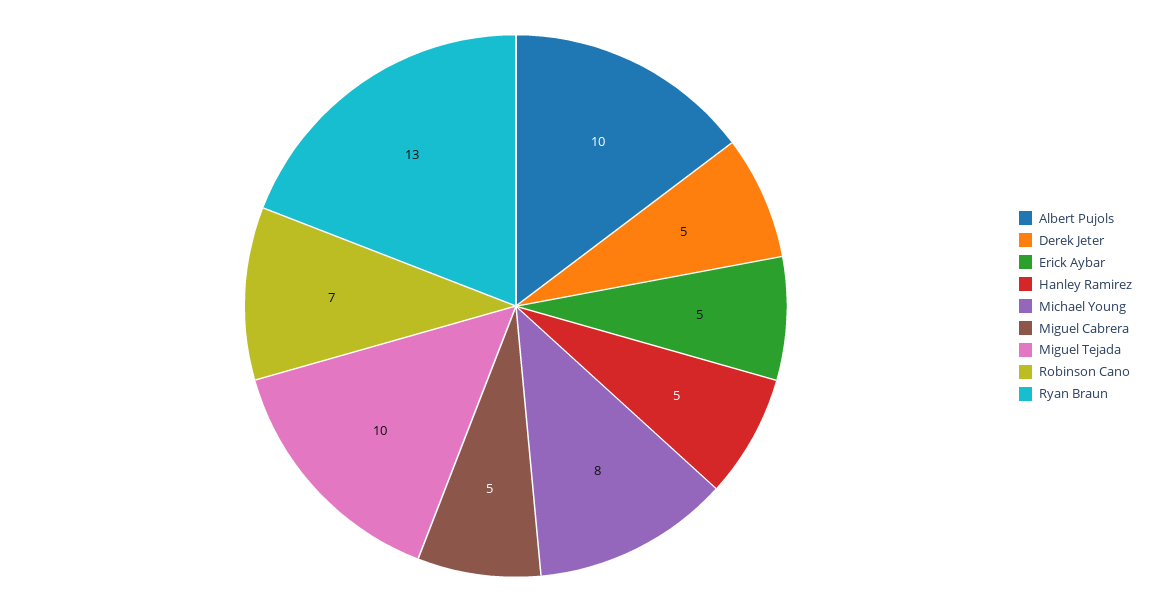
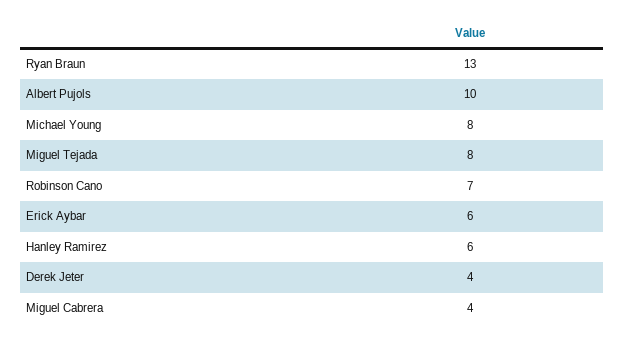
Derek Jeter: 5 -> 4
Erick Aybar: 5 -> 6
Hanley Ramirez: 5 -> 6
Miguel Cabrera: 5 -> 4
Miguel Tejada: 10 -> 8

